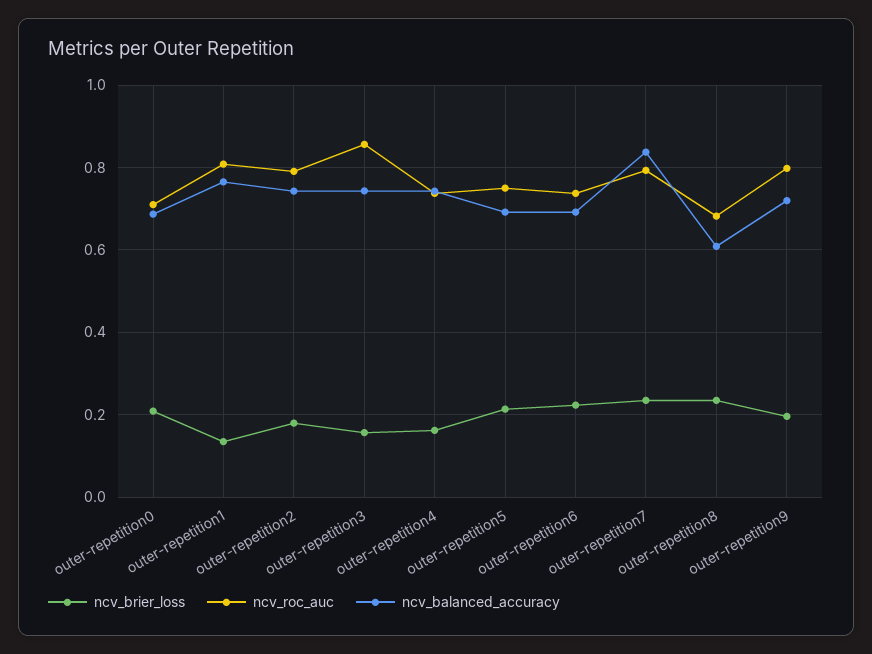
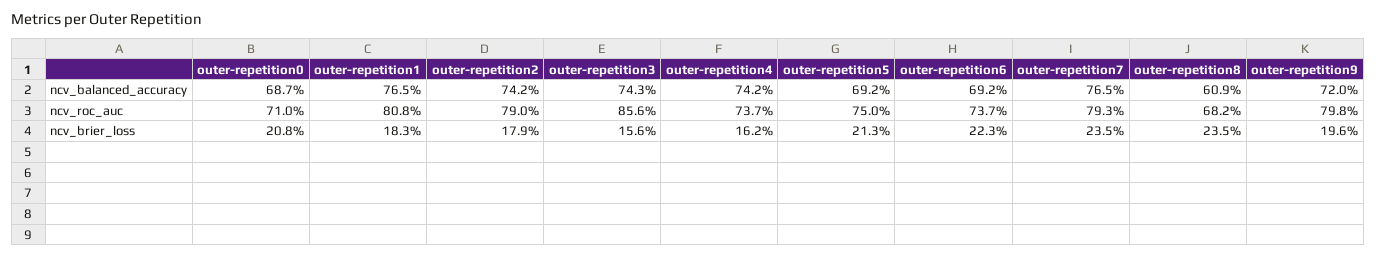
ncv_brier_loss, outer-repetition1: 0.14 -> 0.183
ncv_balanced_accuracy, outer-repetition7: 0.84 -> 0.765

